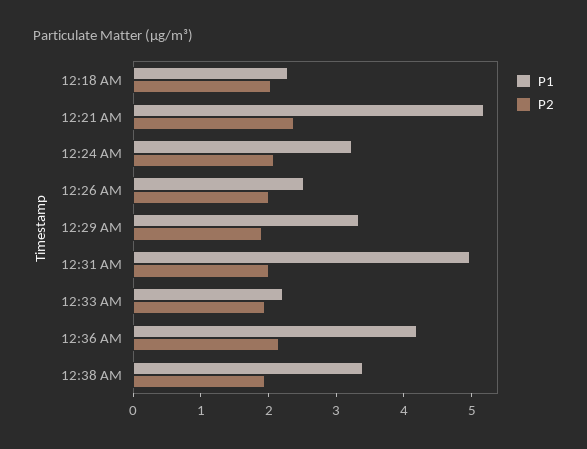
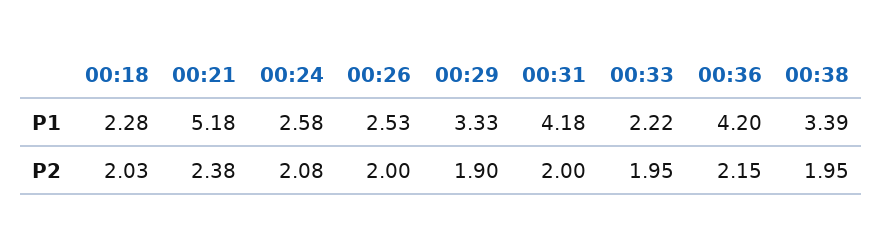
P1, 12:24 AM: 3.2 -> 2.58
P1, 12:31 AM: 5 -> 4.18

